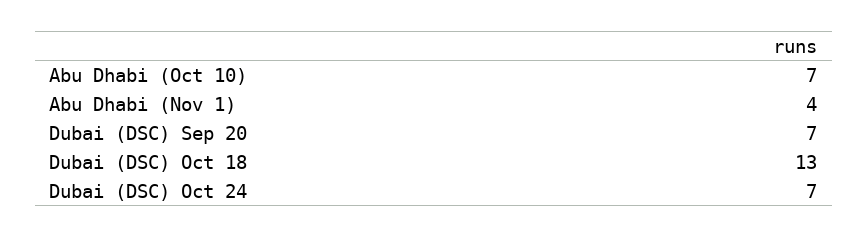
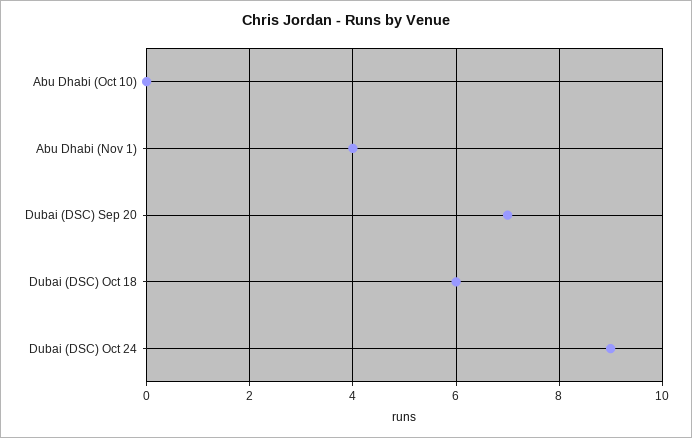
Abu Dhabi (Oct 10): 7 -> 0
Dubai (DSC) Oct 18: 13 -> 6
Dubai (DSC) Oct 24: 7 -> 9

